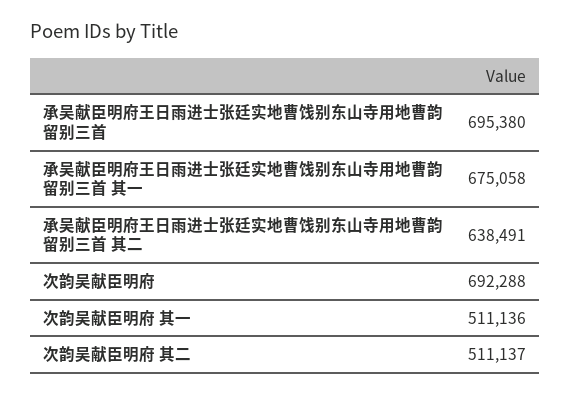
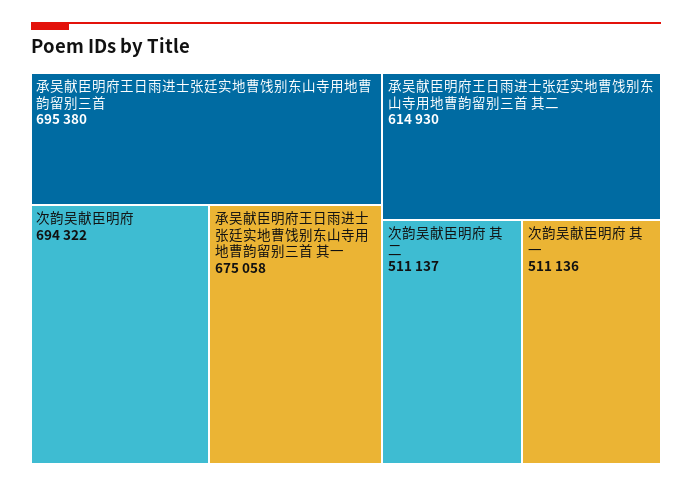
承吴献臣明府王日雨进士张廷实地曹饯别东山寺用地曹韵留别三首 其二: 638491 -> 614930
次韵吴献臣明府: 692288 -> 694322

